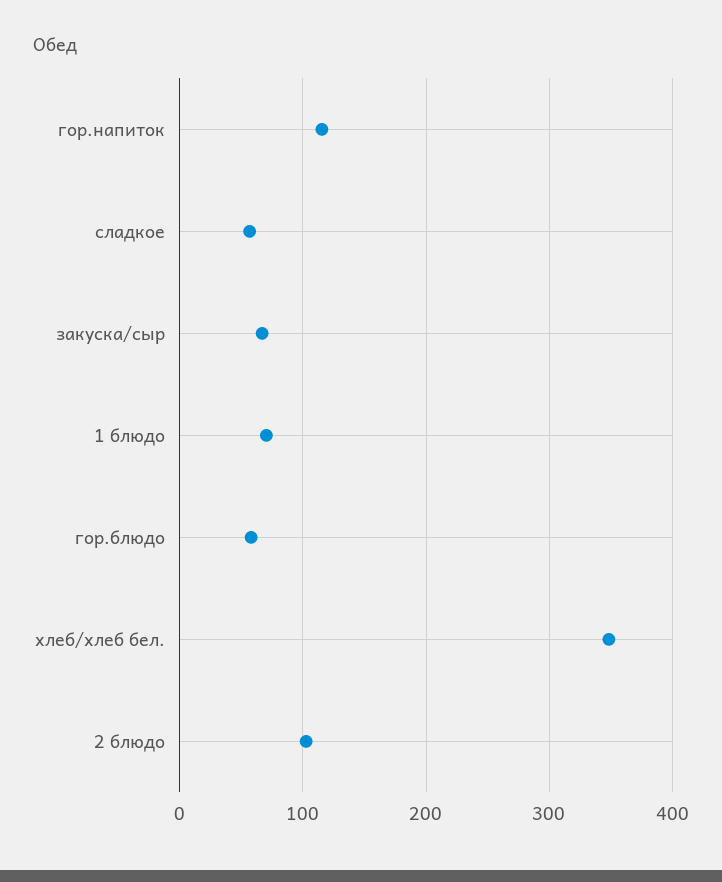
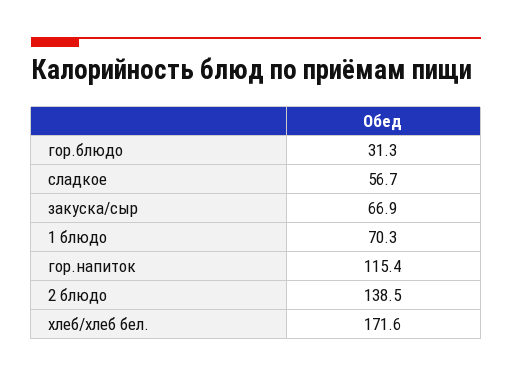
гор.блюдо: 60 -> 31.3
хлеб/хлеб бел.: 350 -> 171.6
2 блюдо: 100 -> 138.5

